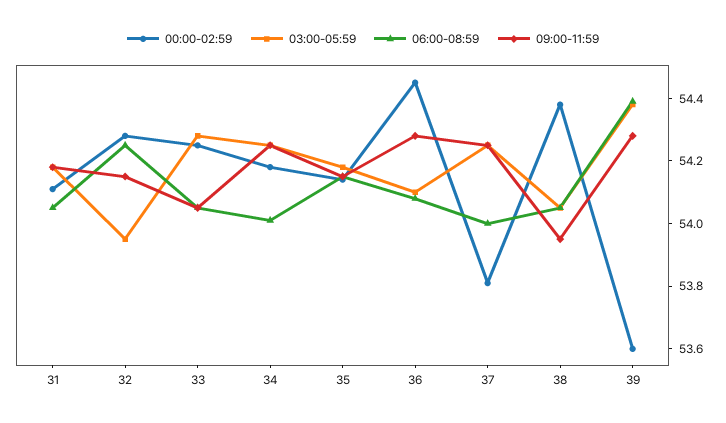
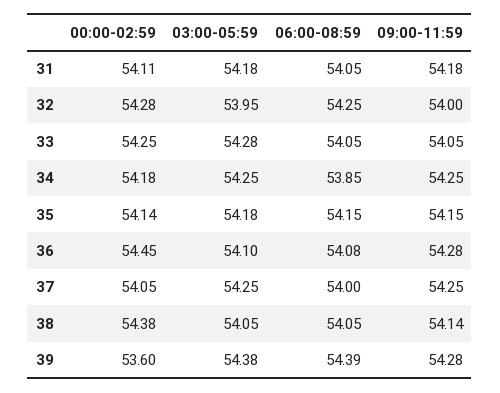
09:00-11:59, 32: 54.15 -> 54
06:00-08:59, 34: 54 -> 53.85
00:00-02:59, 37: 53.8 -> 54.05
09:00-11:59, 38: 53.95 -> 54.14

